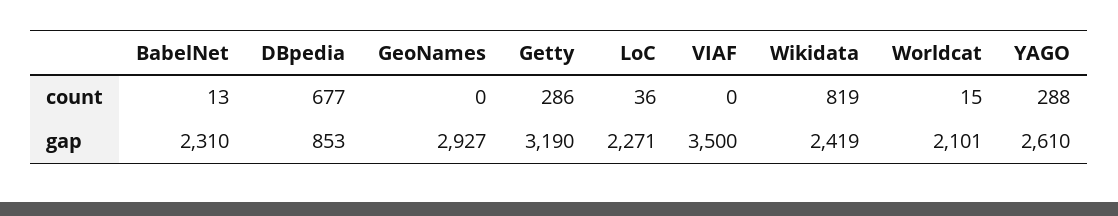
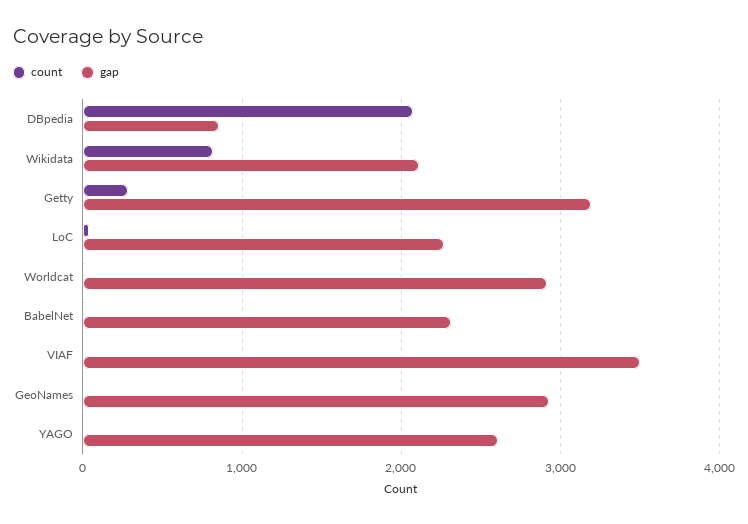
count, DBpedia: 677 -> 2100
count, YAGO: 288 -> 0
gap, Wikidata: 2419 -> 2100
gap, Worldcat: 2101 -> 2900

